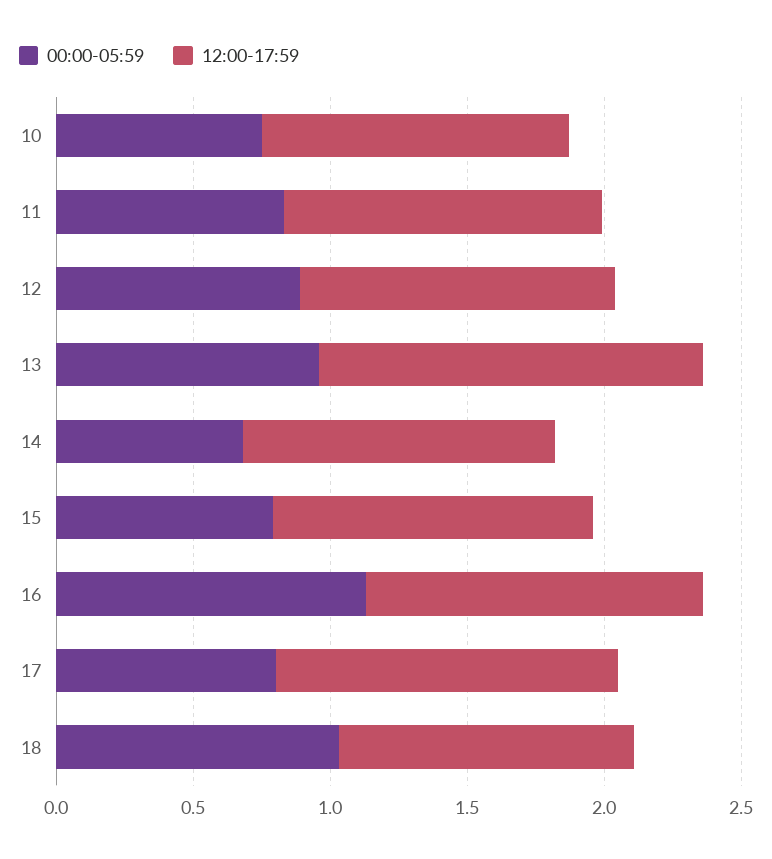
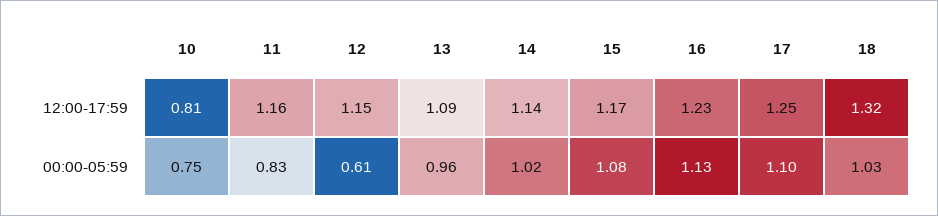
12:00-17:59, 10: 1.1 -> 0.81
00:00-05:59, 12: 0.9 -> 0.61
12:00-17:59, 13: 1.4 -> 1.09
00:00-05:59, 14: 0.7 -> 1.02
00:00-05:59, 15: 0.8 -> 1.08
00:00-05:59, 17: 0.8 -> 1.1
12:00-17:59, 18: 1.1 -> 1.32

